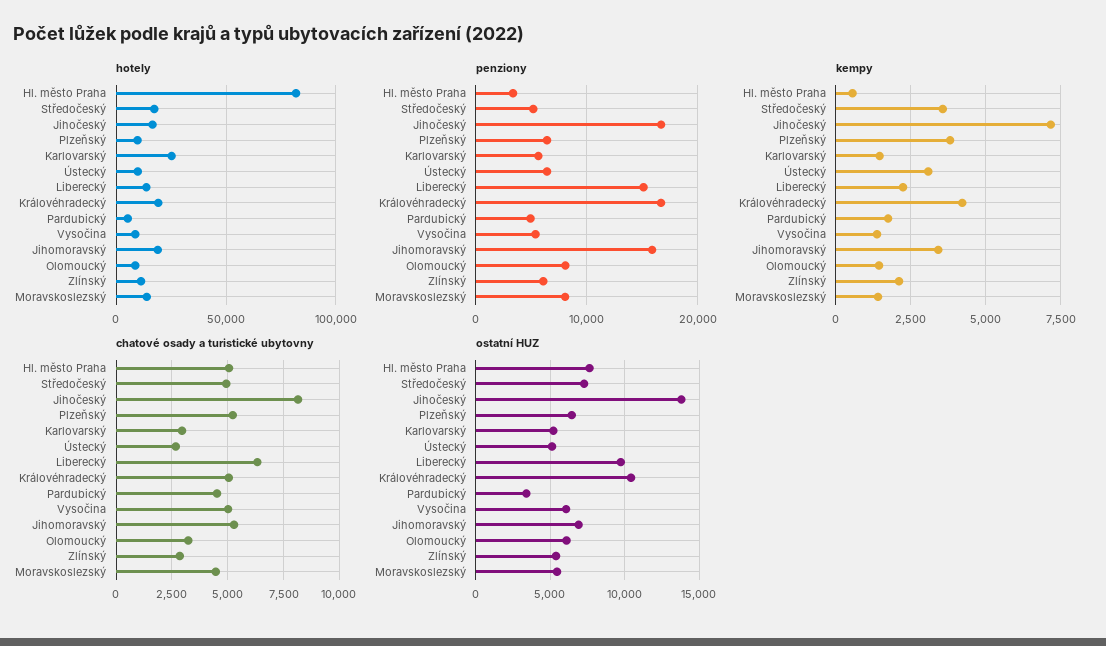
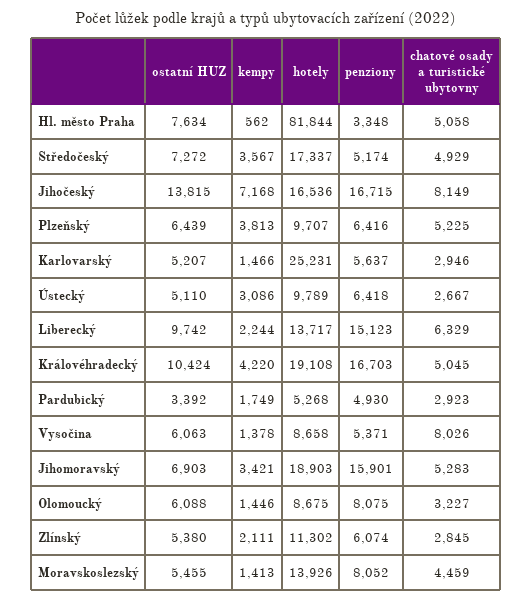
chatové osady a turistické ubytovny, Pardubický: 4500 -> 2923
chatové osady a turistické ubytovny, Vysočina: 5000 -> 8026

